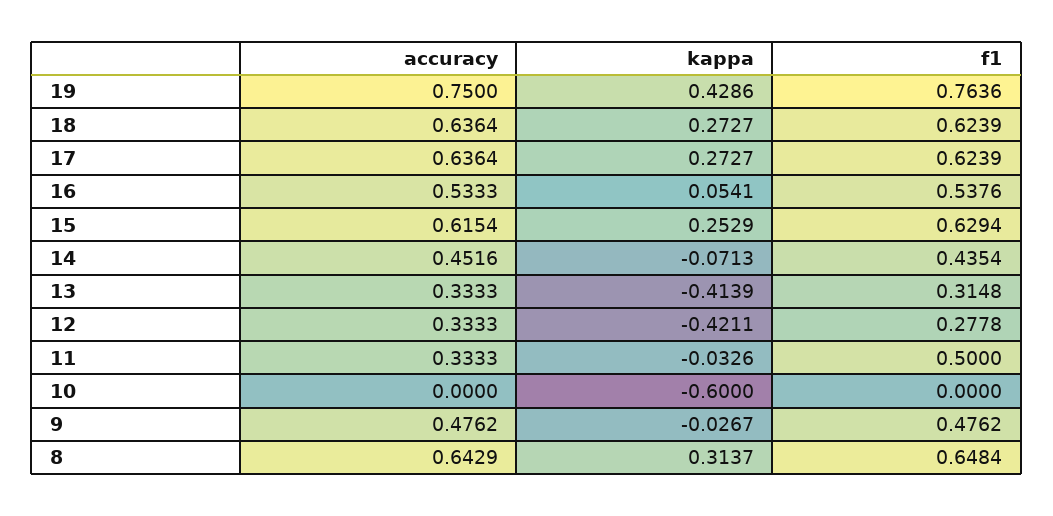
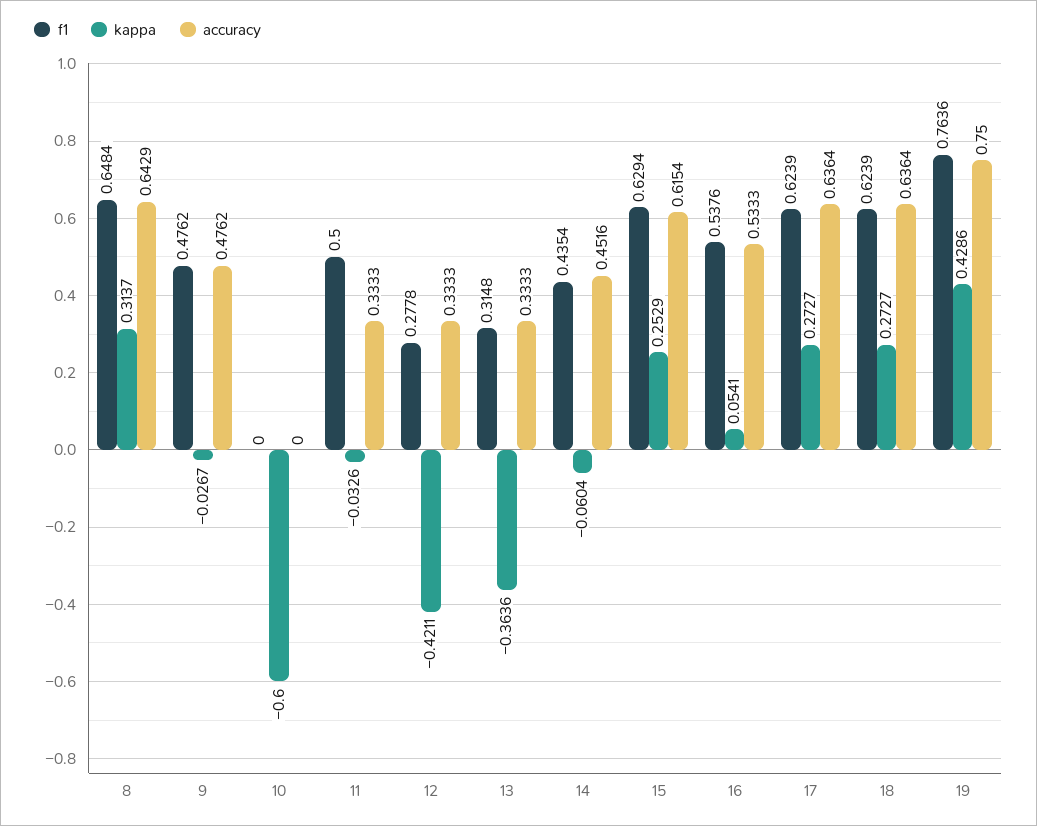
kappa, 14: -0.0713 -> -0.0604
kappa, 13: -0.4139 -> -0.3636

